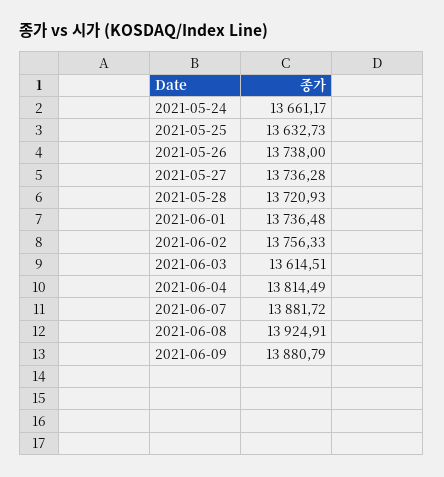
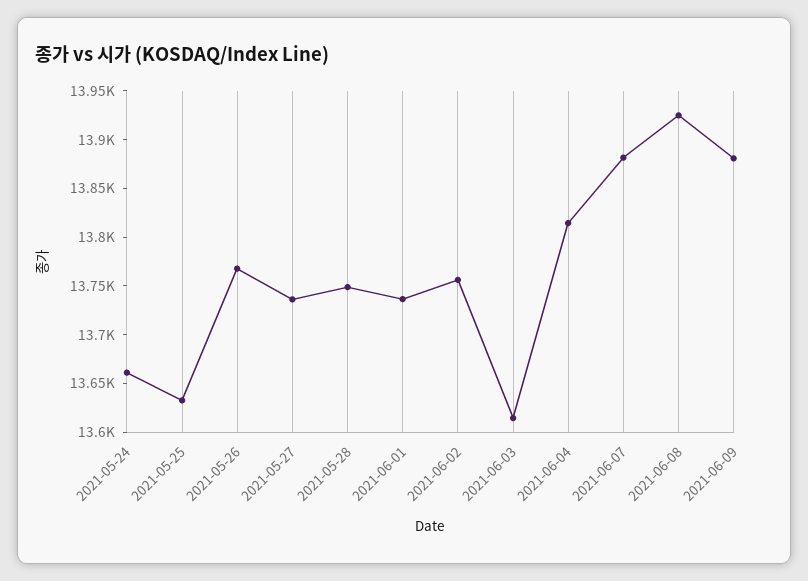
2021-05-26: 13738 -> 13770
2021-05-28: 13720.93 -> 13750

